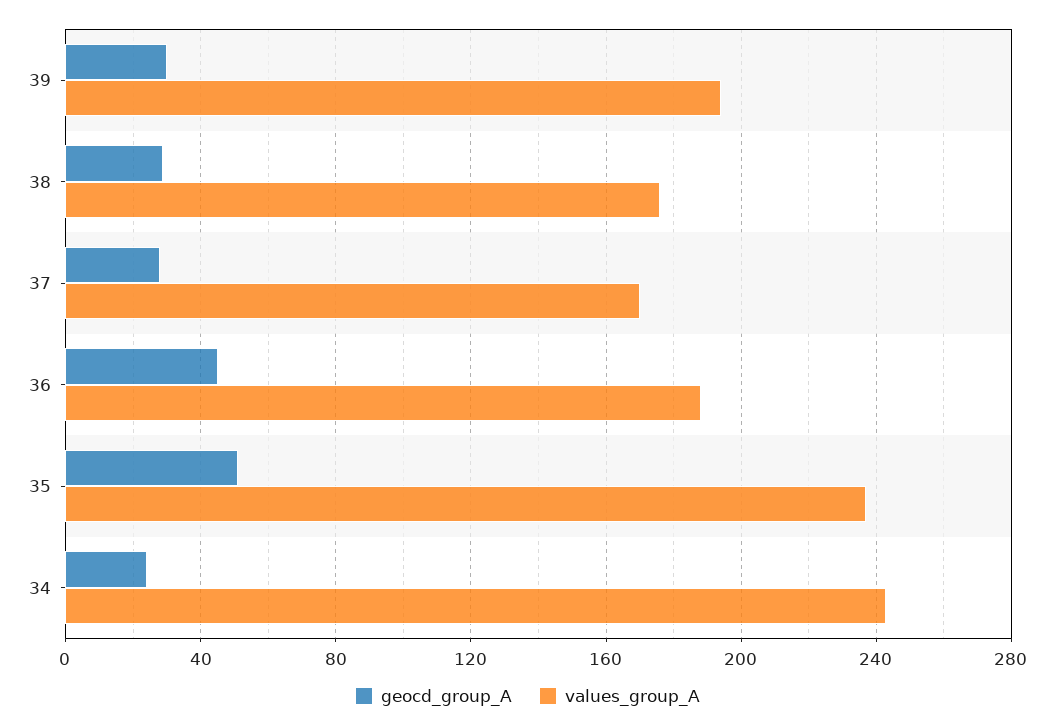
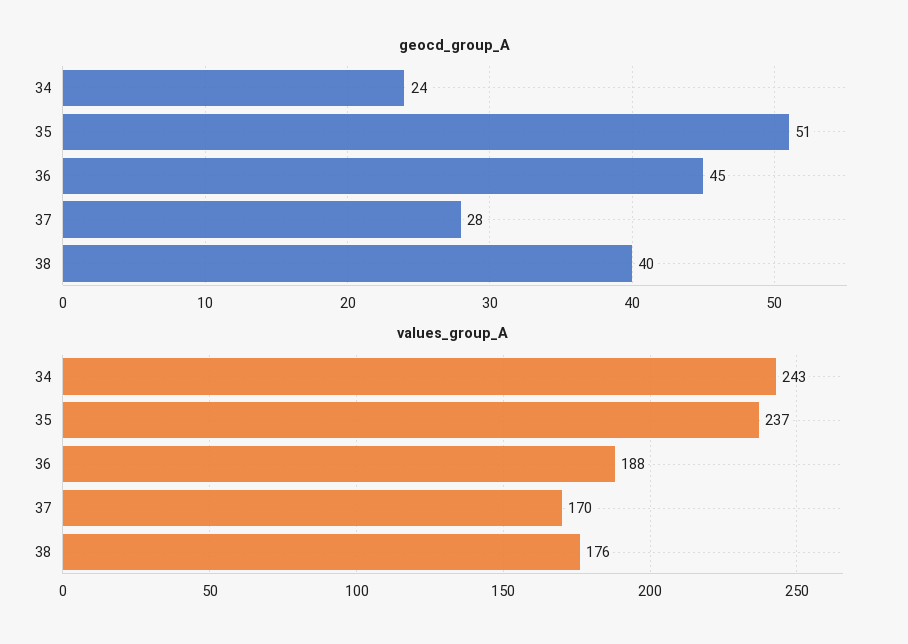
geocd_group_A, 39: 30 -> none
values_group_A, 39: 195 -> none
geocd_group_A, 38: 30 -> 40

